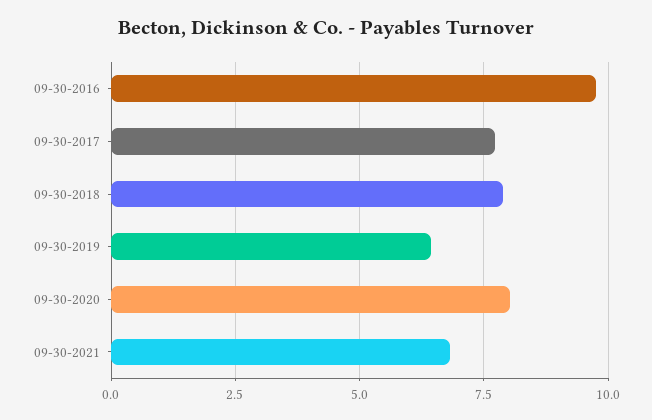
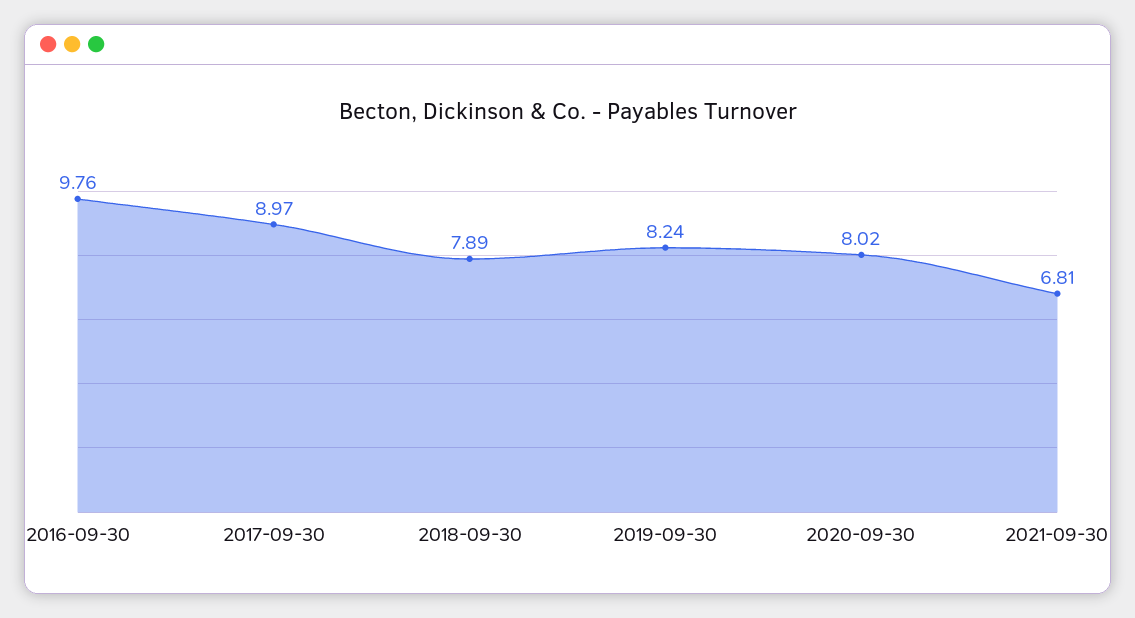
09-30-2017: 7.75 -> 8.97
09-30-2019: 6.5 -> 8.24

